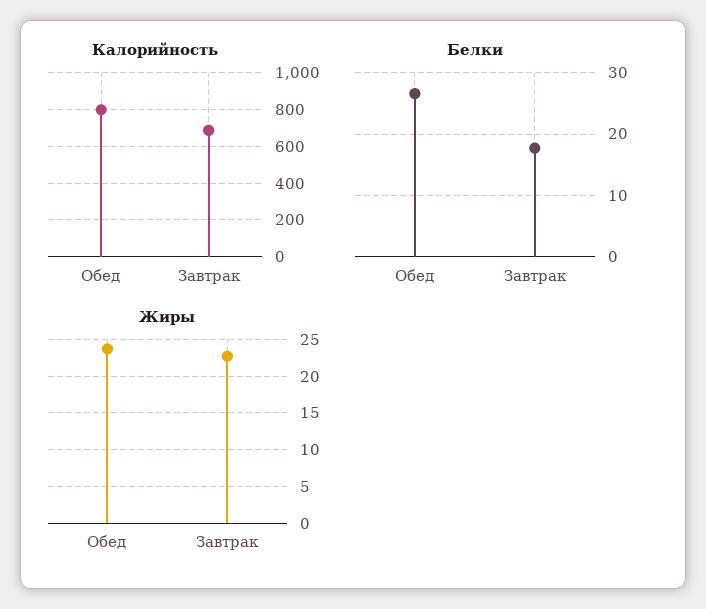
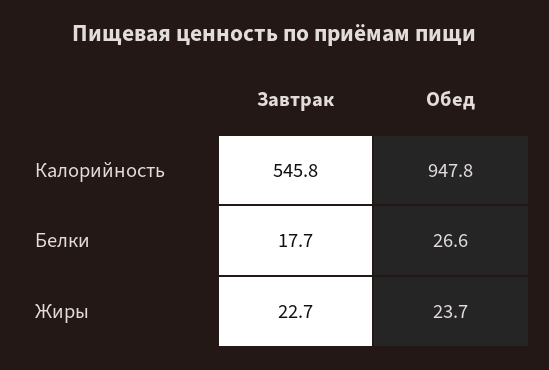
Калорийность, Обед: 800 -> 947.8
Калорийность, Завтрак: 700 -> 545.8

